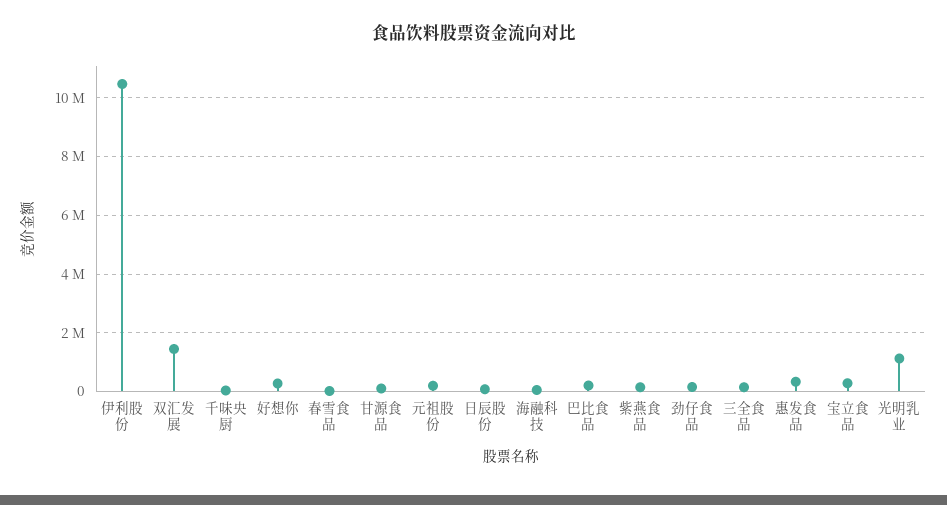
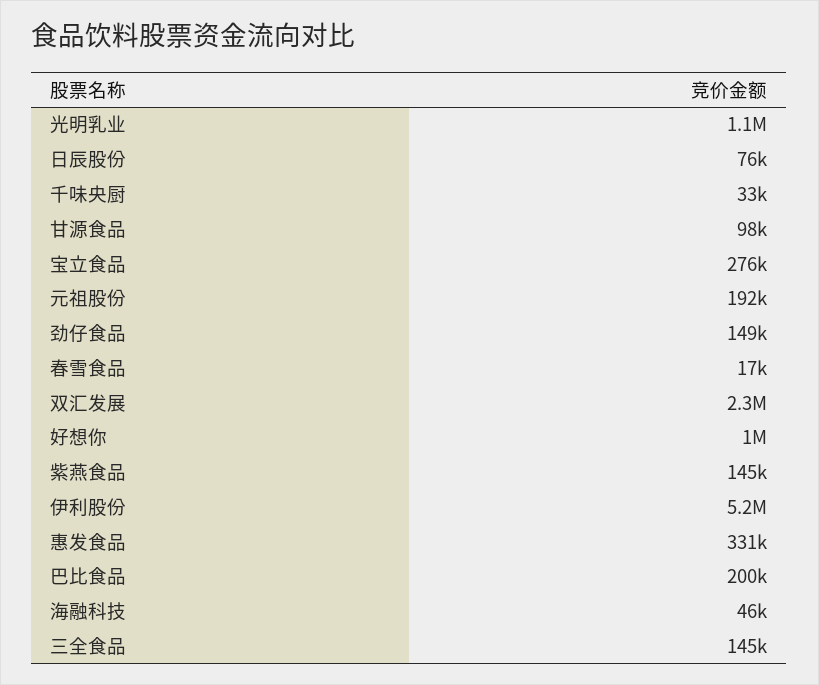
伊利股份: 10500000 -> 5200000
双汇发展: 1500000 -> 2300000
好想你: 250000 -> 1000000

